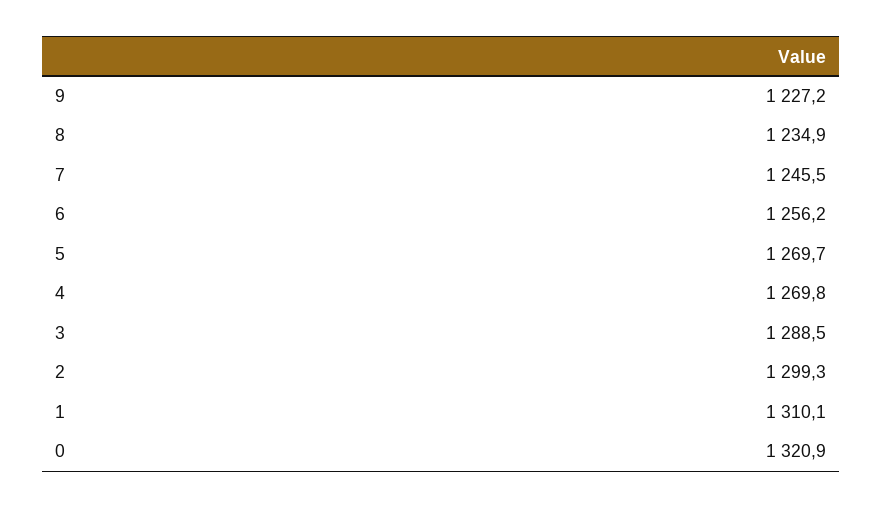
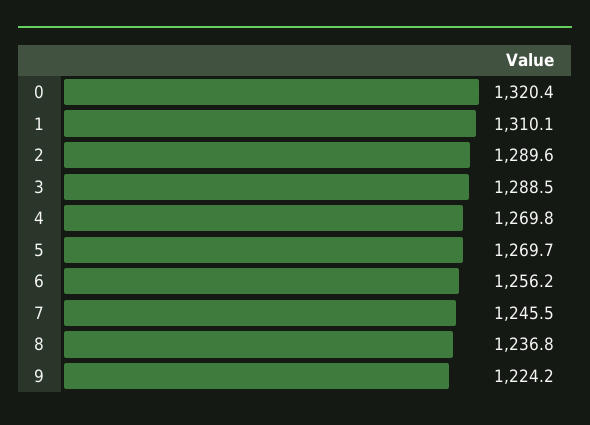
9: 1227.2 -> 1224.2
8: 1234.9 -> 1236.8
2: 1299.3 -> 1289.6
0: 1320.9 -> 1320.4

